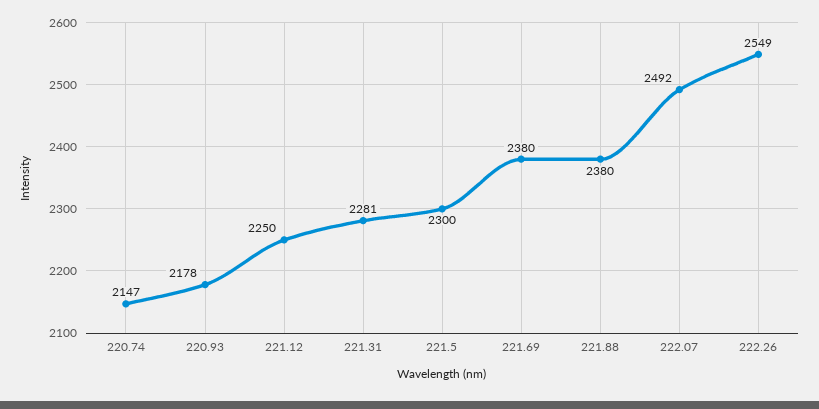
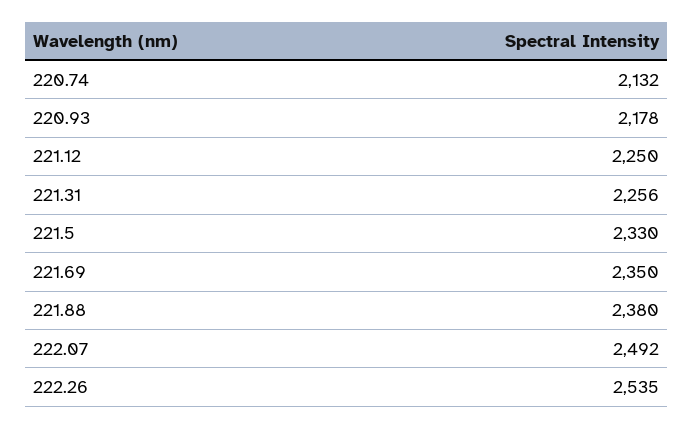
220.74: 2147 -> 2132
221.31: 2281 -> 2256
221.5: 2300 -> 2330
221.69: 2380 -> 2350
222.26: 2549 -> 2535

